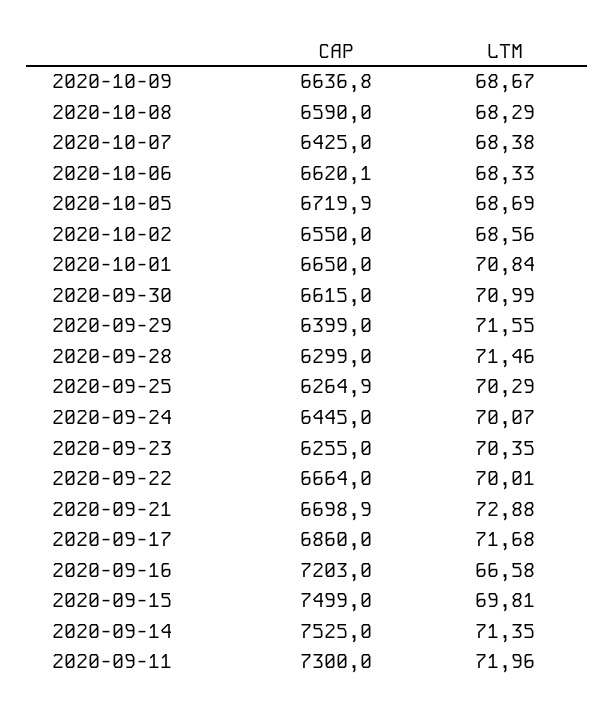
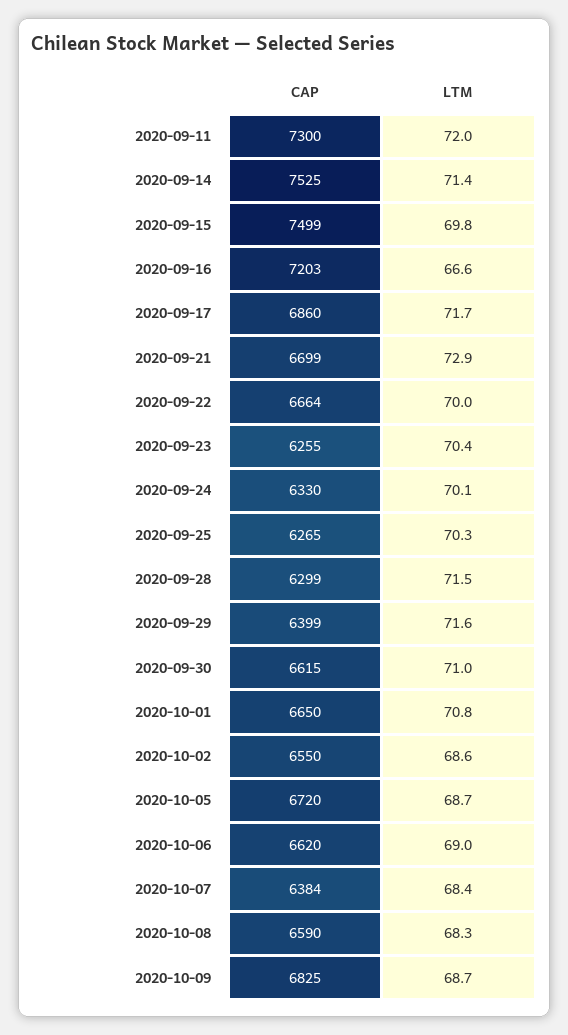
CAP, 2020-10-09: 6636.8 -> 6825
CAP, 2020-10-07: 6425 -> 6384
LTM, 2020-10-06: 68.33 -> 69
CAP, 2020-09-24: 6445 -> 6330

